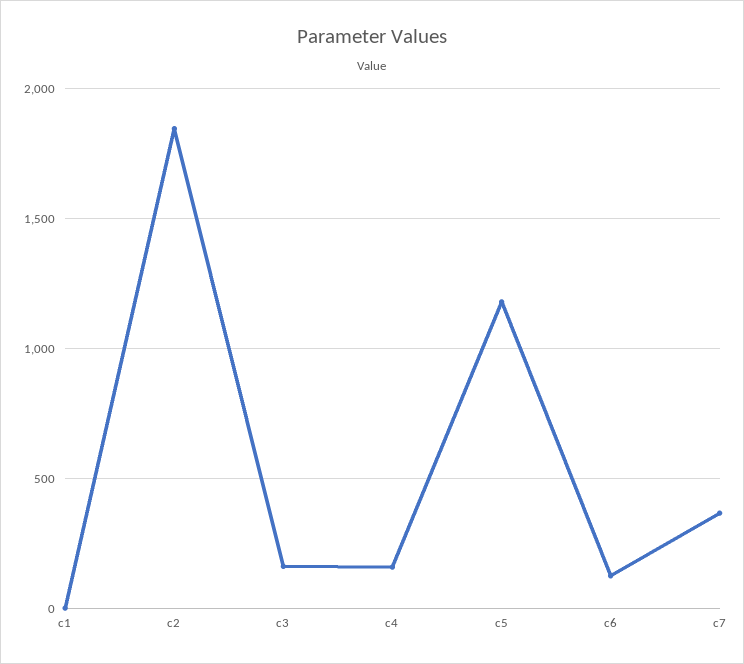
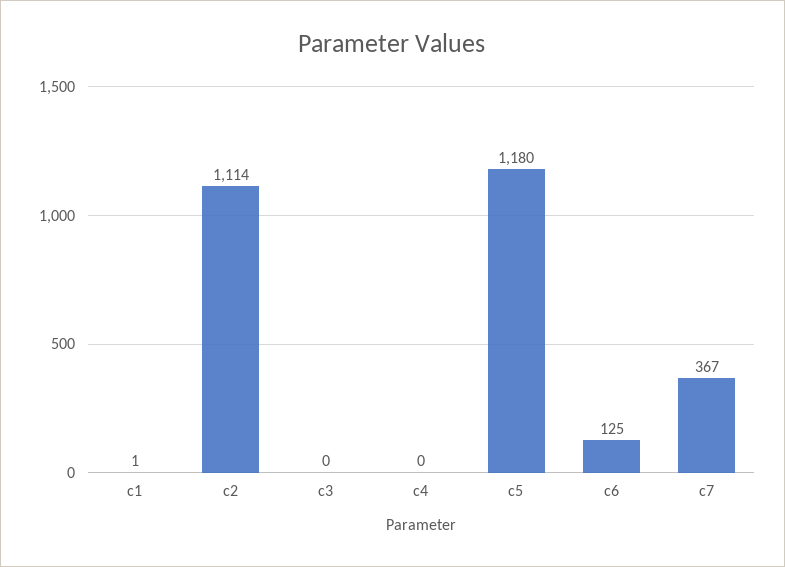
c2: 1850 -> 1114
c3: 150 -> 0
c4: 150 -> 0

